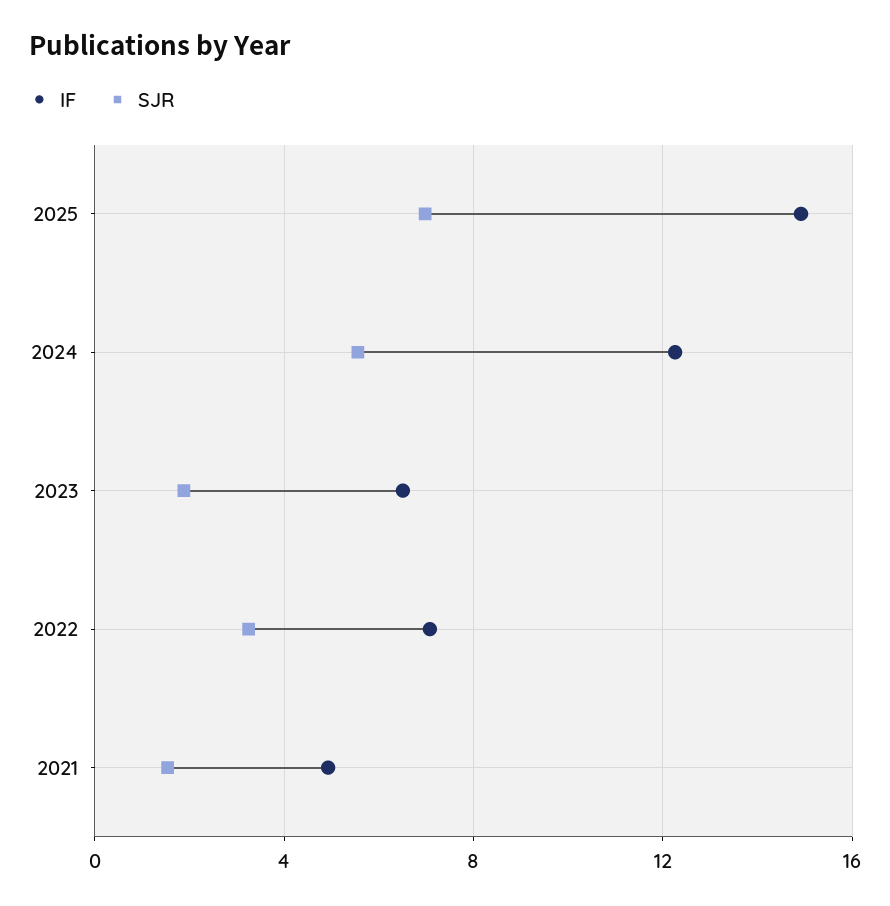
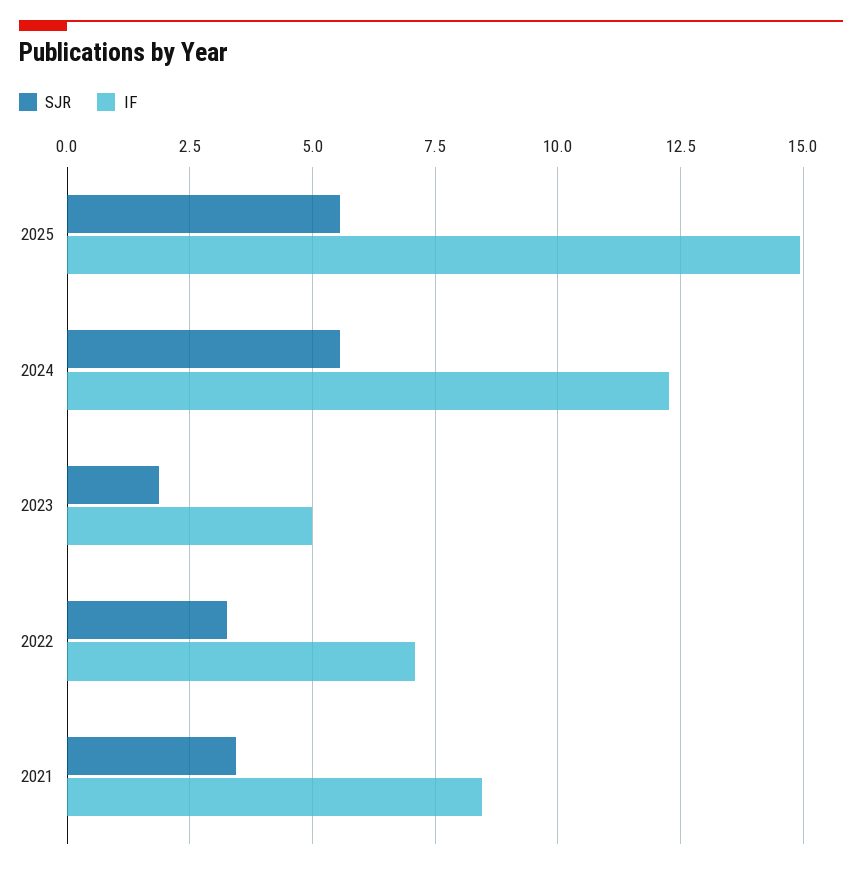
SJR, 2025: 7 -> 5.5
IF, 2023: 6.5 -> 5
IF, 2021: 5 -> 8.5
SJR, 2021: 1.5 -> 3.5

